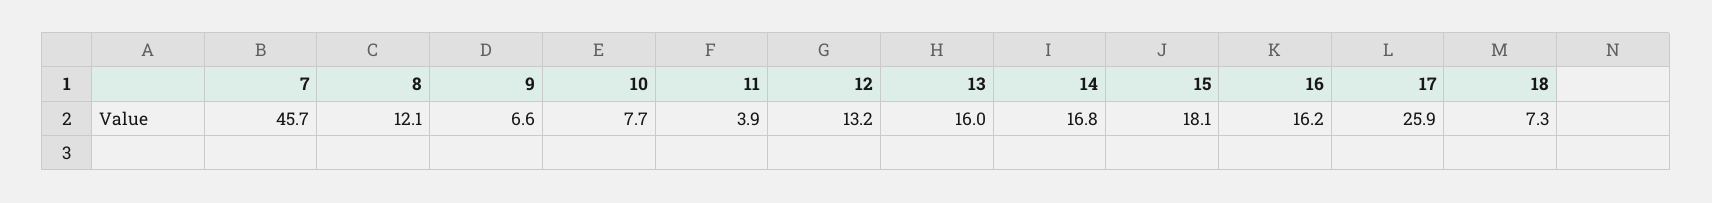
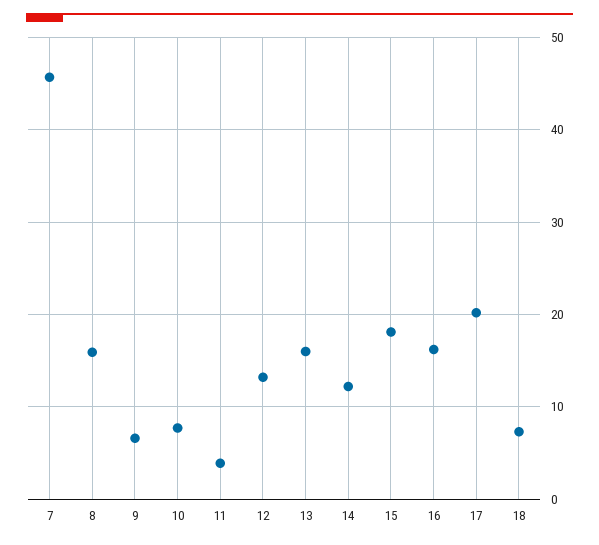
8: 12.1 -> 16
14: 16.8 -> 12
17: 25.9 -> 20

